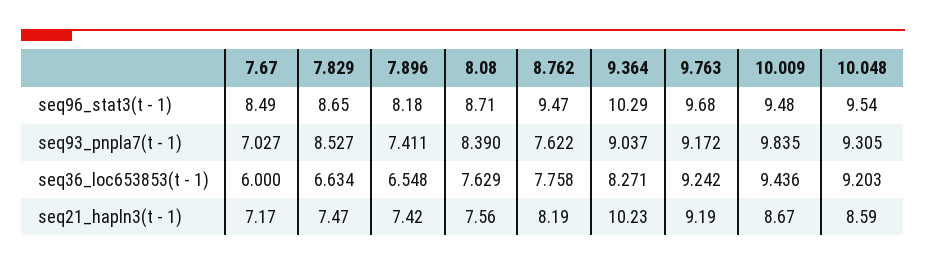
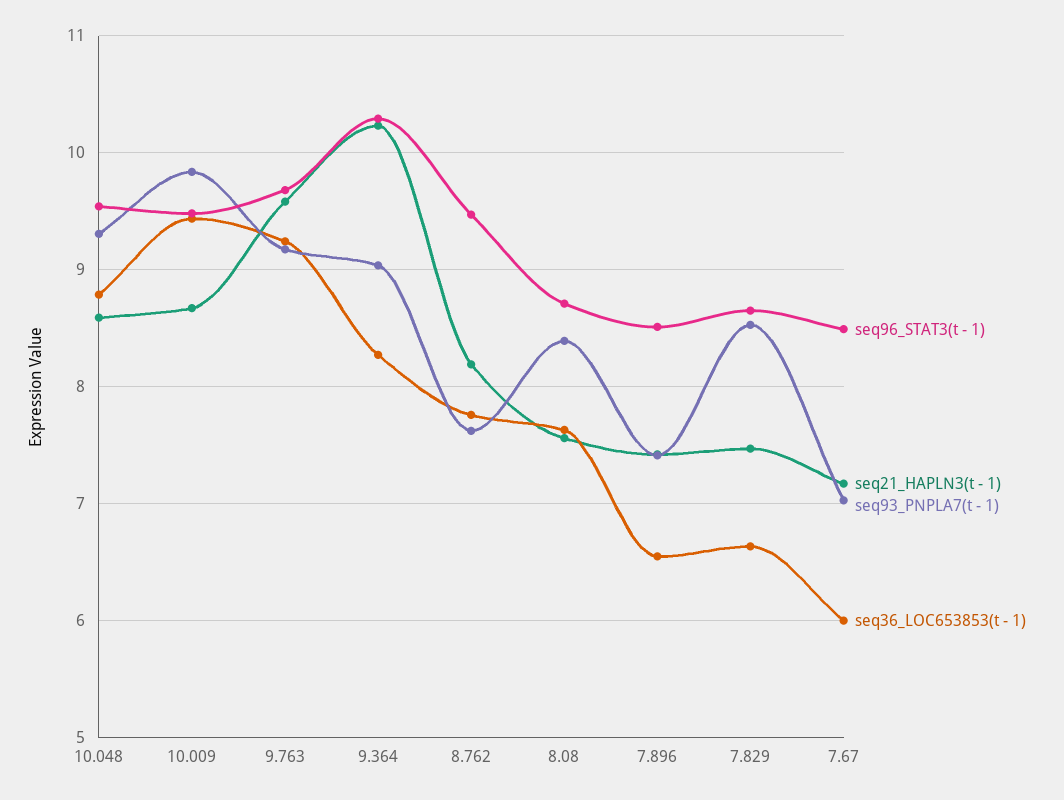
seq96_stat3(t - 1), 7.896: 8.18 -> 8.5
seq36_loc653853(t - 1), 10.048: 9.203 -> 8.8
seq21_hapln3(t - 1), 9.763: 9.19 -> 9.6

